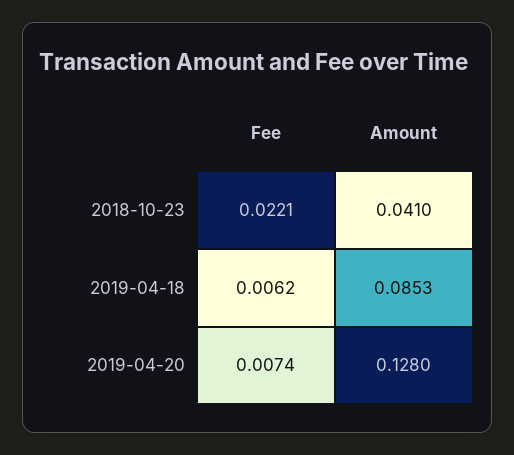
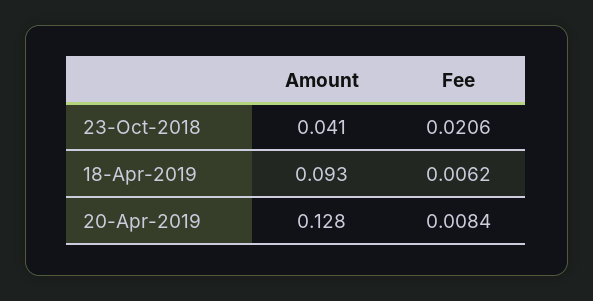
Fee, 2018-10-23: 0.0221 -> 0.0206
Amount, 2019-04-18: 0.0853 -> 0.093
Fee, 2019-04-20: 0.0074 -> 0.0084

